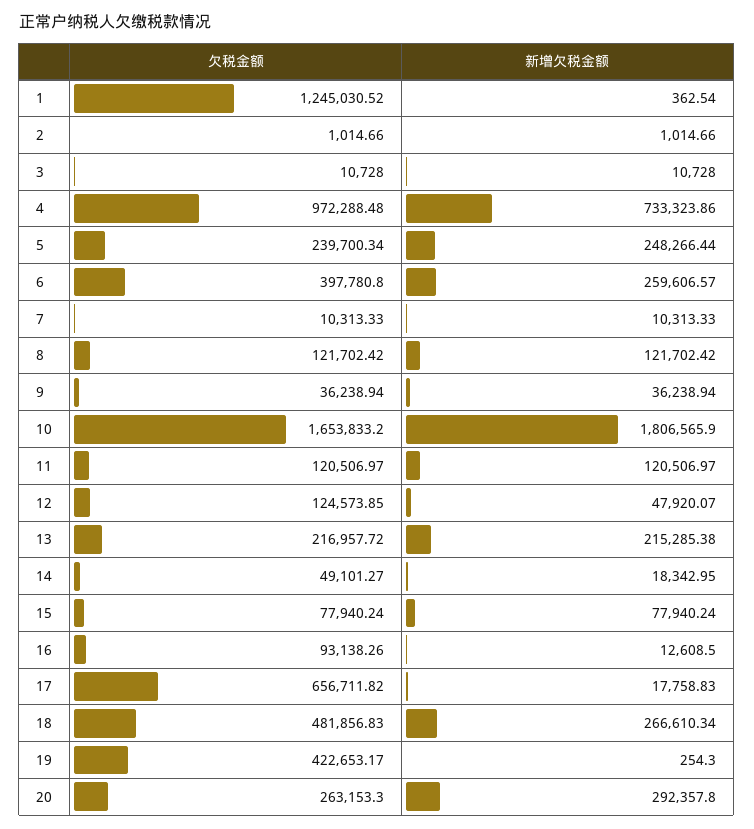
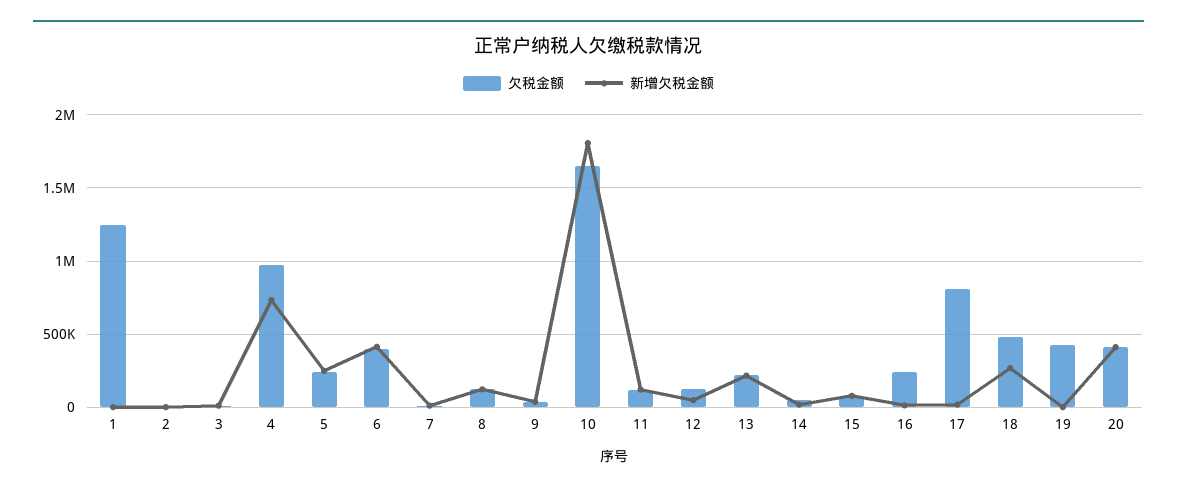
新增欠税金额, 6: 259606.57 -> 400000
欠税金额, 16: 93138.26 -> 250000
欠税金额, 17: 656711.82 -> 800000
欠税金额, 20: 263153.3 -> 400000
新增欠税金额, 20: 292357.8 -> 400000

